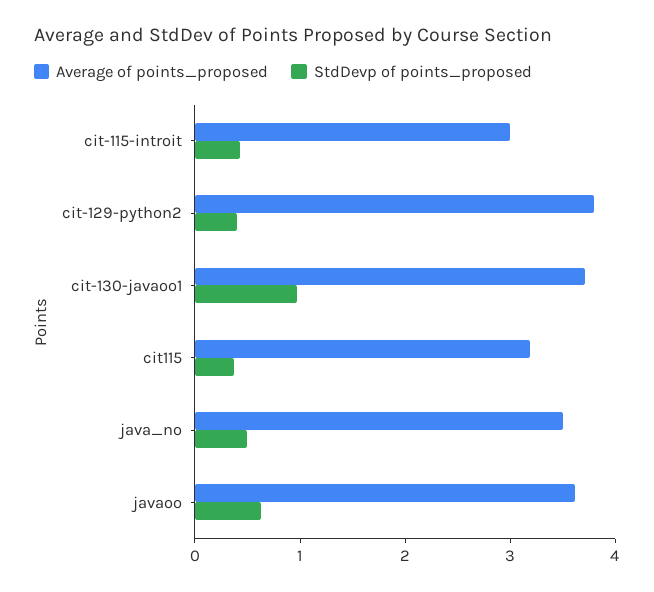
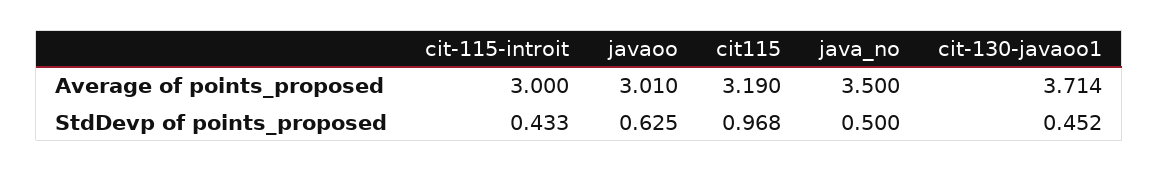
Average of points_proposed, cit-129-python2: 3.8 -> none
StdDevp of points_proposed, cit-129-python2: 0.4 -> none
StdDevp of points_proposed, cit-130-javaoo1: 1 -> 0.452
StdDevp of points_proposed, cit115: 0.4 -> 0.968
Average of points_proposed, javaoo: 3.6 -> 3.01

